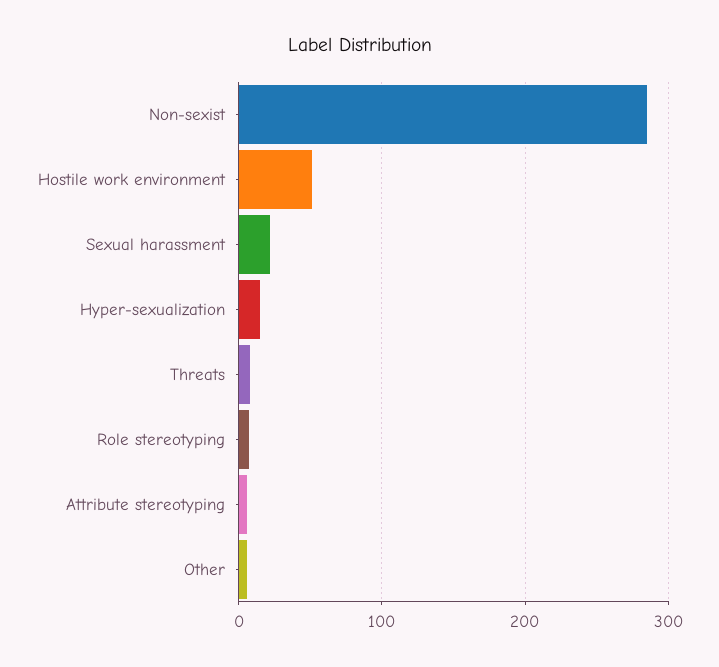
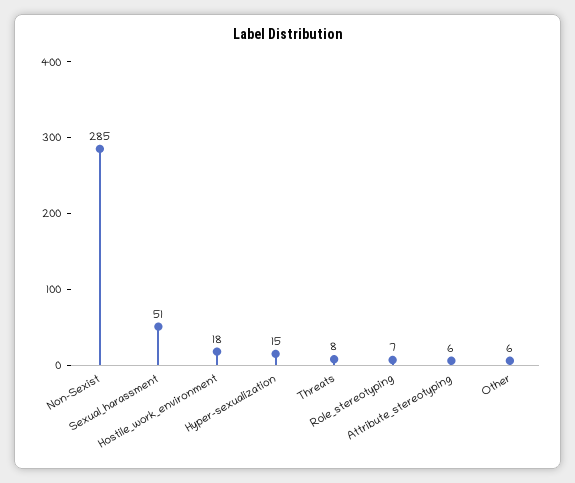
Hostile work environment: 50 -> 18
Sexual harassment: 20 -> 51

